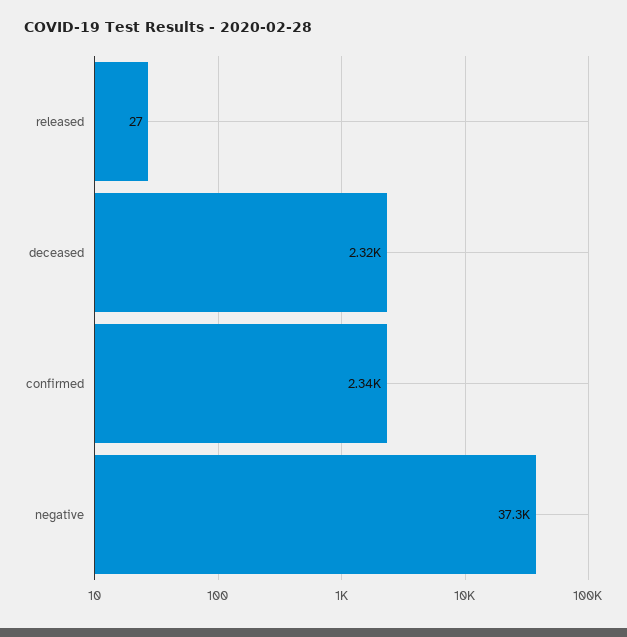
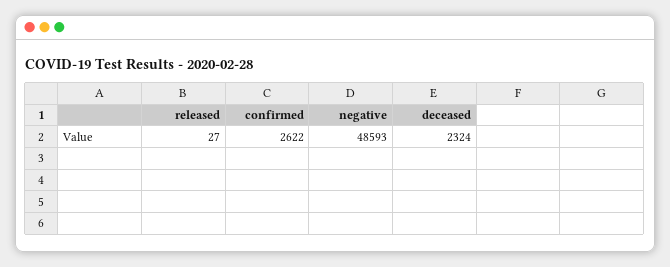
confirmed: 2340 -> 2622
negative: 37300 -> 48593

